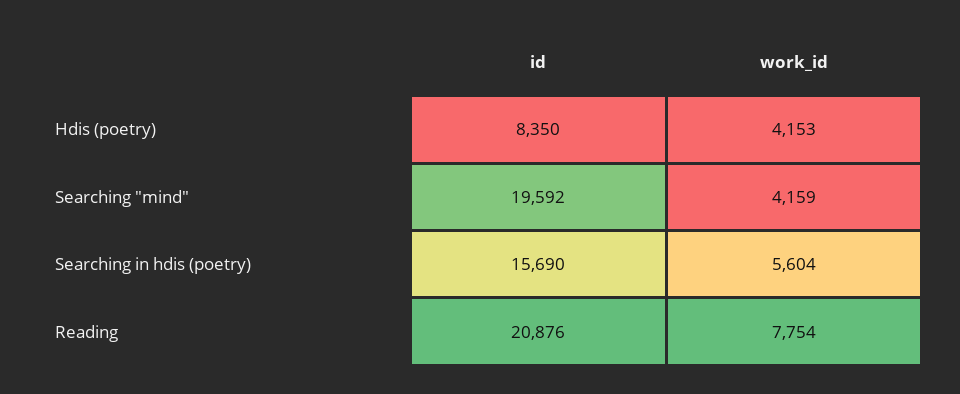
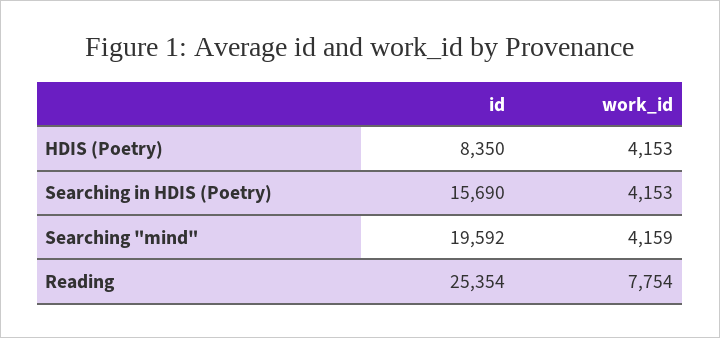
work_id, Searching in hdis (poetry): 5604 -> 4153
id, Reading: 20876 -> 25354

